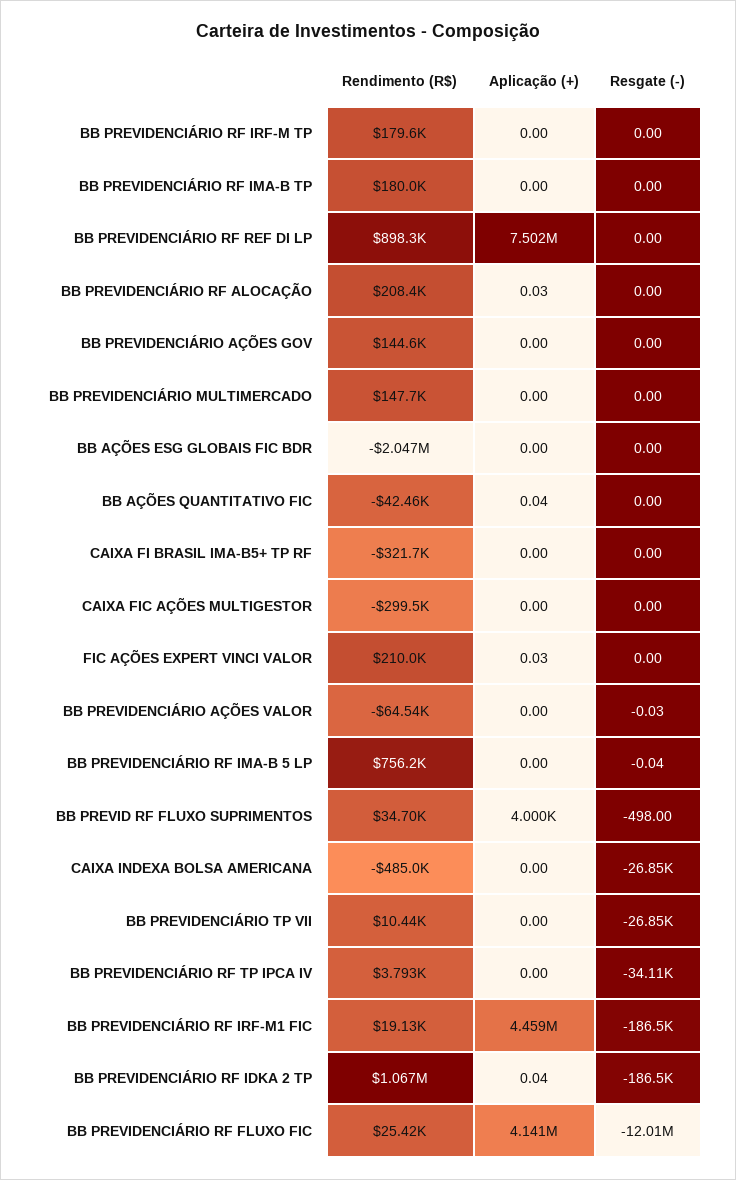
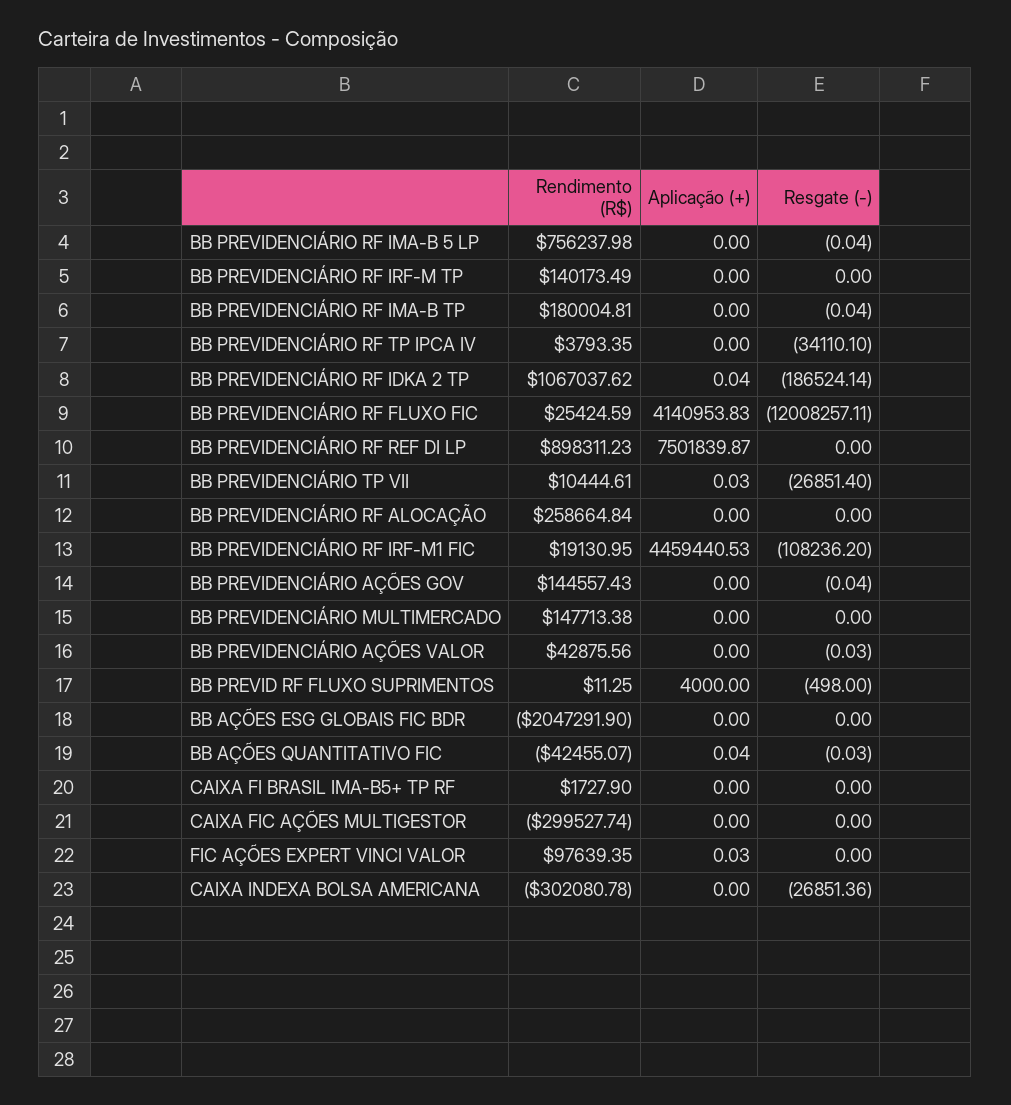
Rendimento (R$), BB PREVIDENCIÁRIO RF IRF-M TP: 179600 -> 140173.49
Resgate (-), BB PREVIDENCIÁRIO RF IMA-B TP: 0 -> -0.04
Rendimento (R$), BB PREVIDENCIÁRIO RF ALOCAÇÃO: 208400 -> 258664.84
Aplicação (+), BB PREVIDENCIÁRIO RF ALOCAÇÃO: 0.03 -> 0
Resgate (-), BB PREVIDENCIÁRIO AÇÕES GOV: 0 -> -0.04
Resgate (-), BB AÇÕES QUANTITATIVO FIC: 0 -> -0.03
Rendimento (R$), CAIXA FI BRASIL IMA-B5+ TP RF: -321700 -> 1727.9
Rendimento (R$), FIC AÇÕES EXPERT VINCI VALOR: 210000 -> 97639.35
Rendimento (R$), BB PREVIDENCIÁRIO AÇÕES VALOR: -64540 -> 42875.56
Rendimento (R$), BB PREVID RF FLUXO SUPRIMENTOS: 34700 -> 11.25
Rendimento (R$), CAIXA INDEXA BOLSA AMERICANA: -485000 -> -302080.78
Aplicação (+), BB PREVIDENCIÁRIO TP VII: 0 -> 0.03
Resgate (-), BB PREVIDENCIÁRIO RF IRF-M1 FIC: -186500 -> -108236.2

